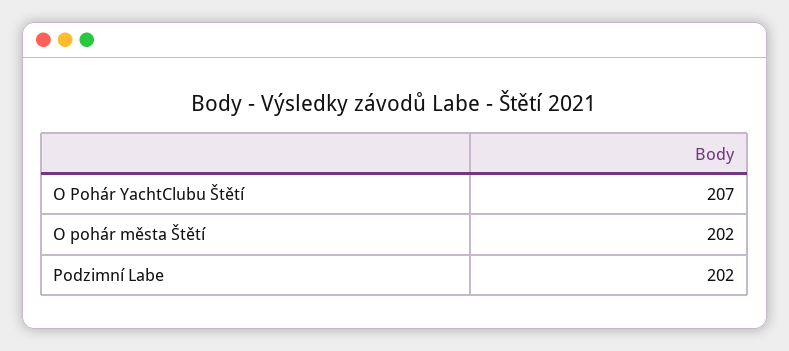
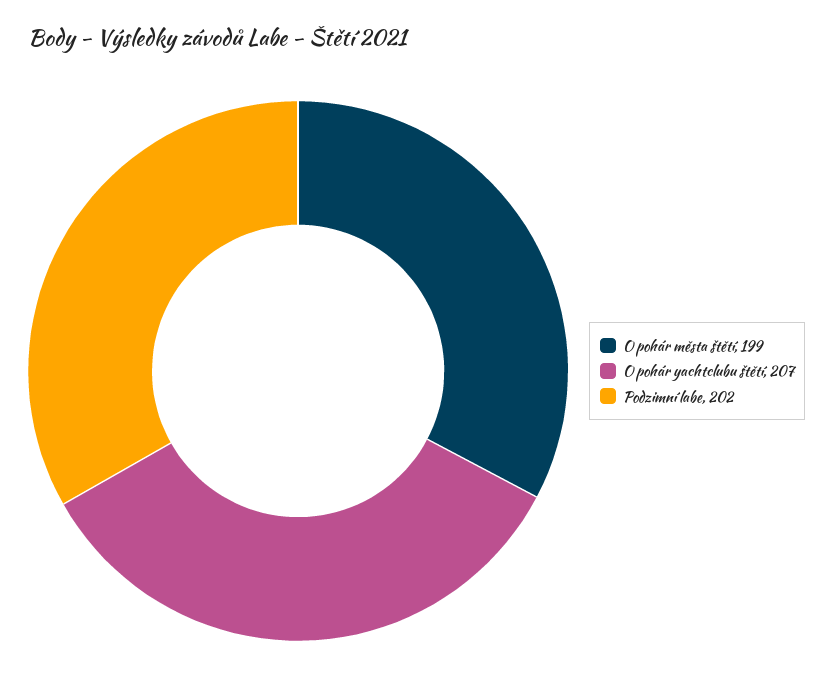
O pohár města Štětí: 202 -> 199

